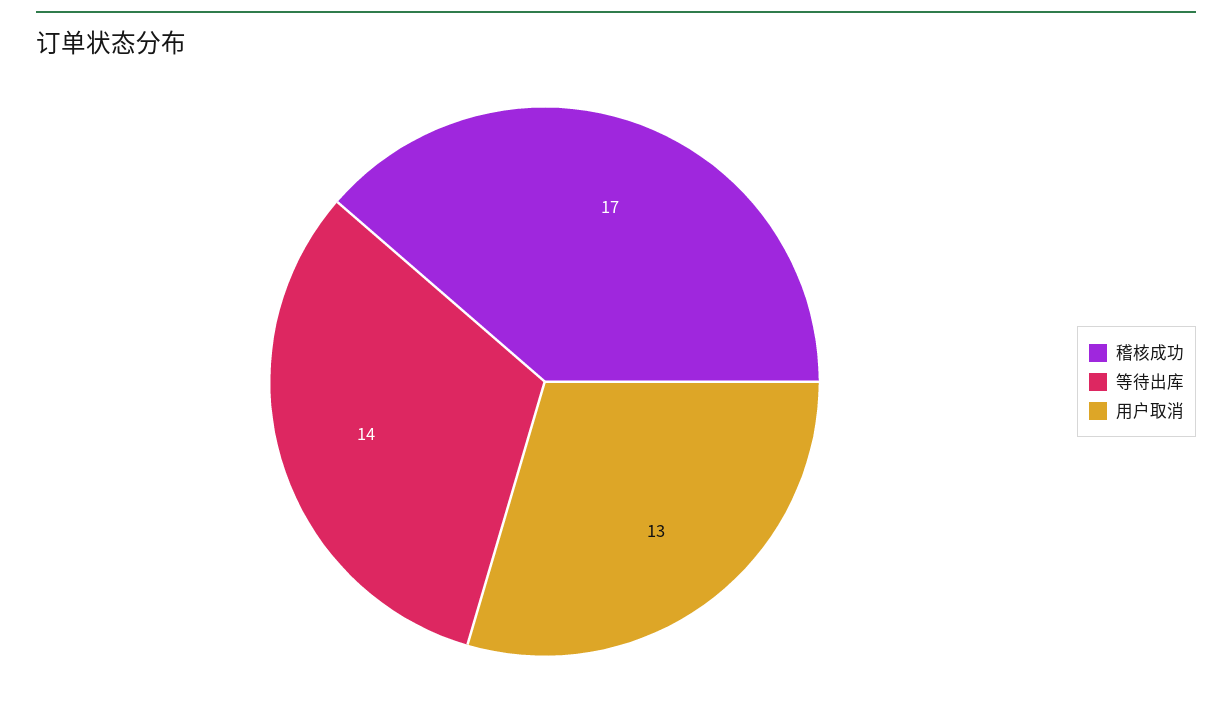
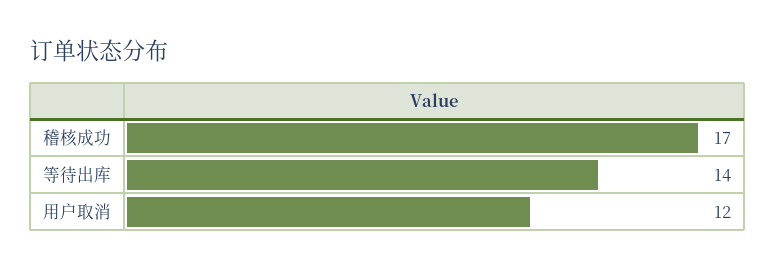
用户取消: 13 -> 12

